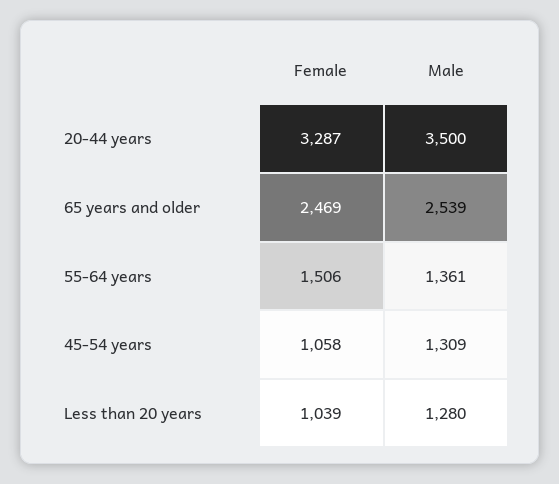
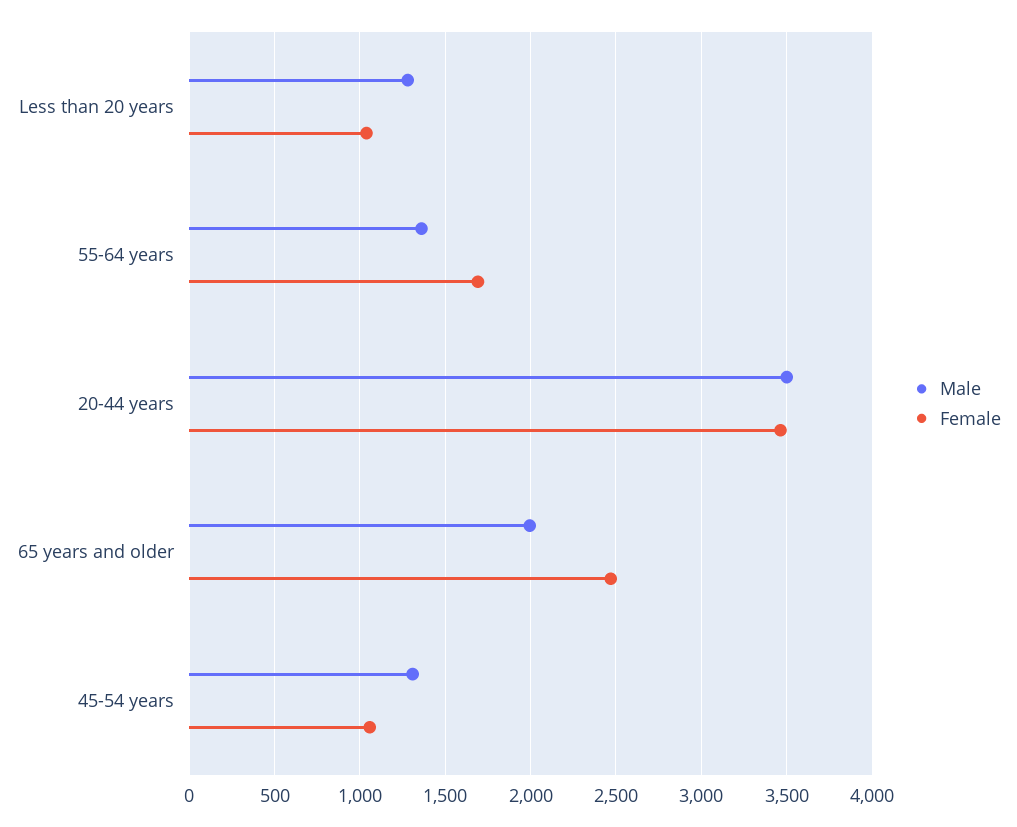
Female, 20-44 years: 3287 -> 3450
Male, 65 years and older: 2539 -> 2000
Female, 55-64 years: 1506 -> 1700

